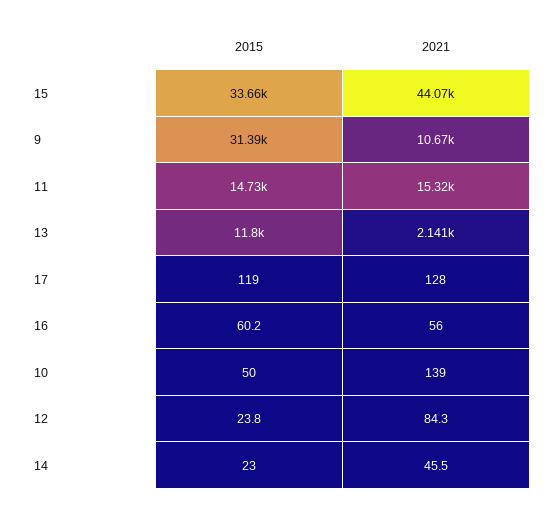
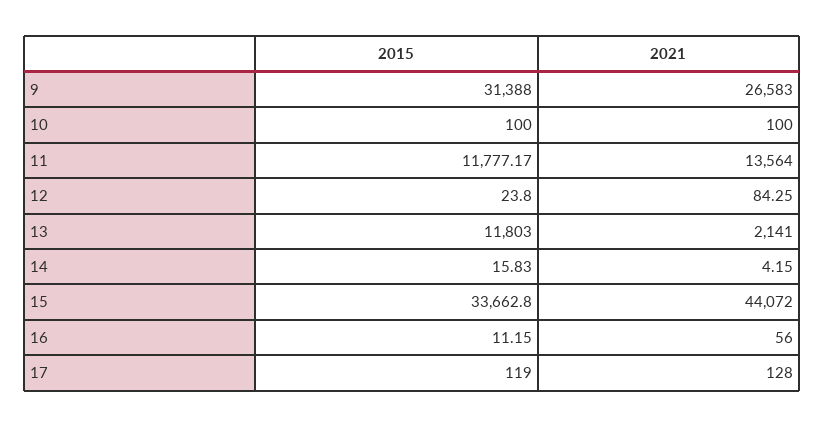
2021, 9: 10670 -> 26583
2015, 11: 14730 -> 11777.17
2021, 11: 15320 -> 13564
2015, 16: 60.2 -> 11.15
2015, 10: 50 -> 100
2021, 10: 139 -> 100
2015, 14: 23 -> 15.83
2021, 14: 45.5 -> 4.15

